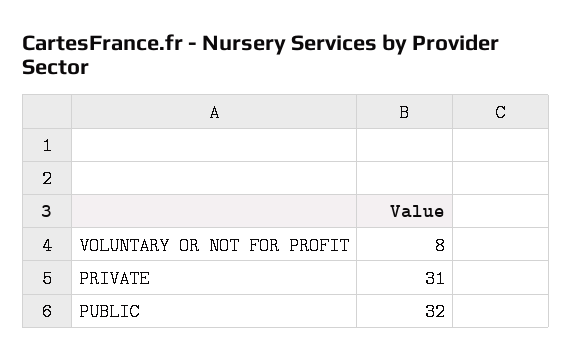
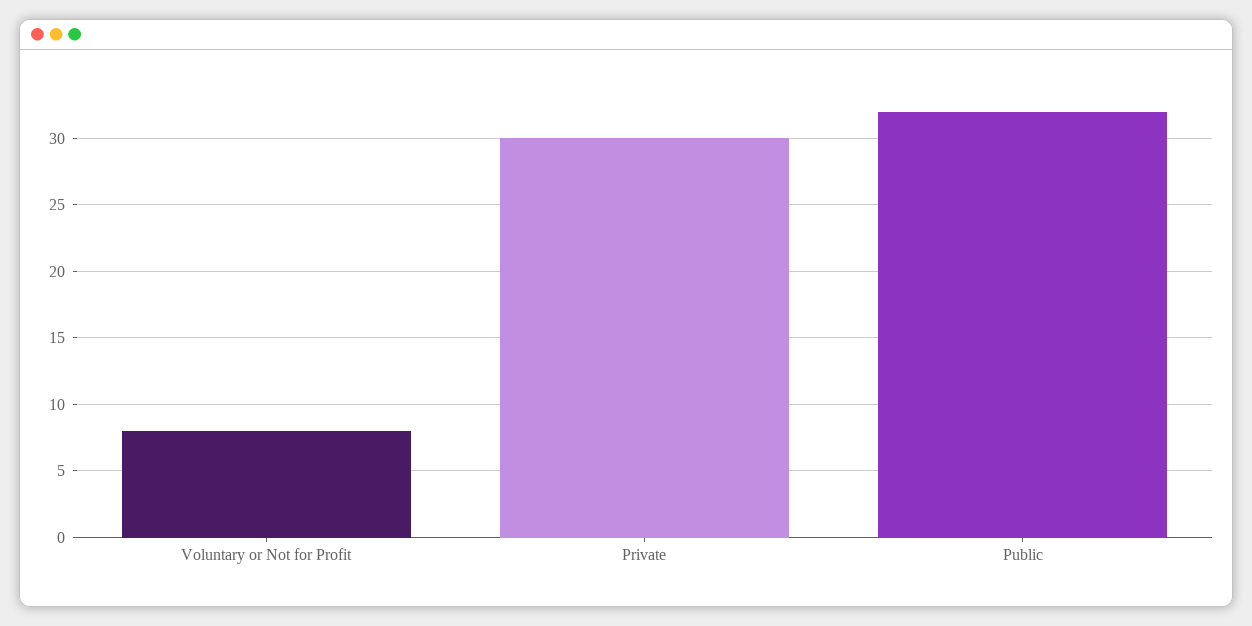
PRIVATE: 31 -> 30

